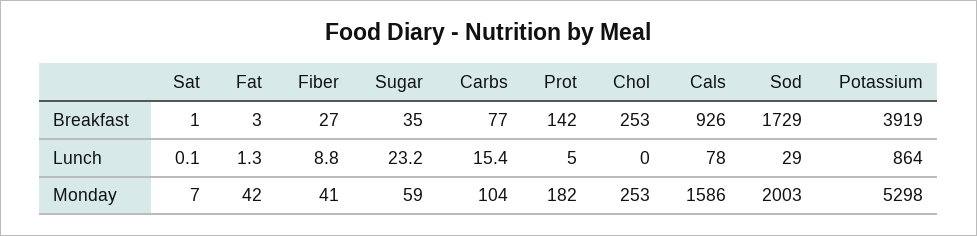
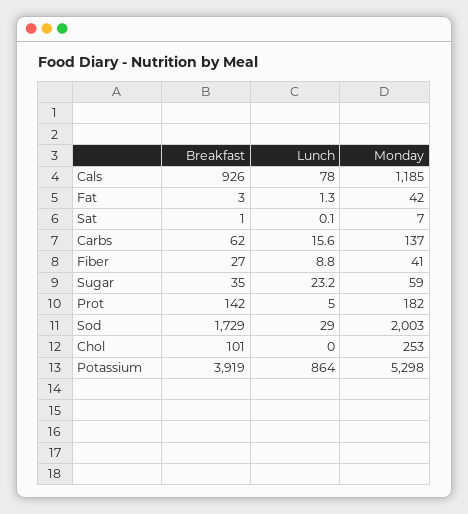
Carbs, Breakfast: 77 -> 62
Chol, Breakfast: 253 -> 101
Carbs, Lunch: 15.4 -> 15.6
Carbs, Monday: 104 -> 137
Cals, Monday: 1586 -> 1185

